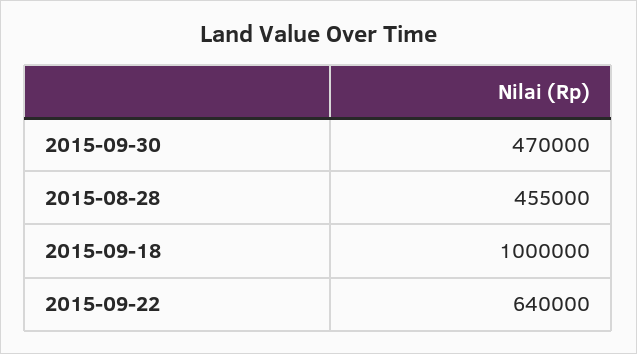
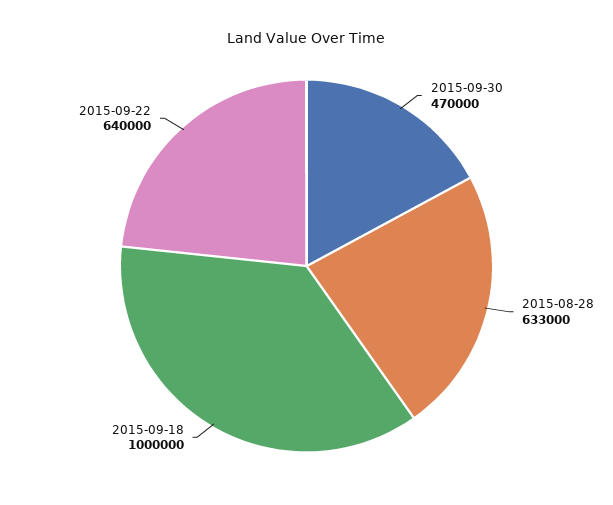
2015-08-28: 455000 -> 633000

